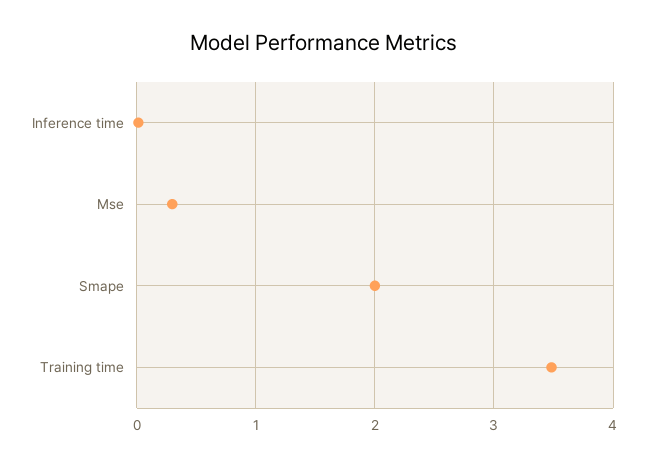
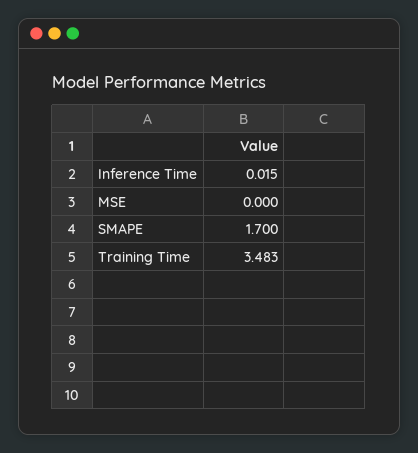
Mse: 0.3 -> 0
Smape: 2 -> 1.7

